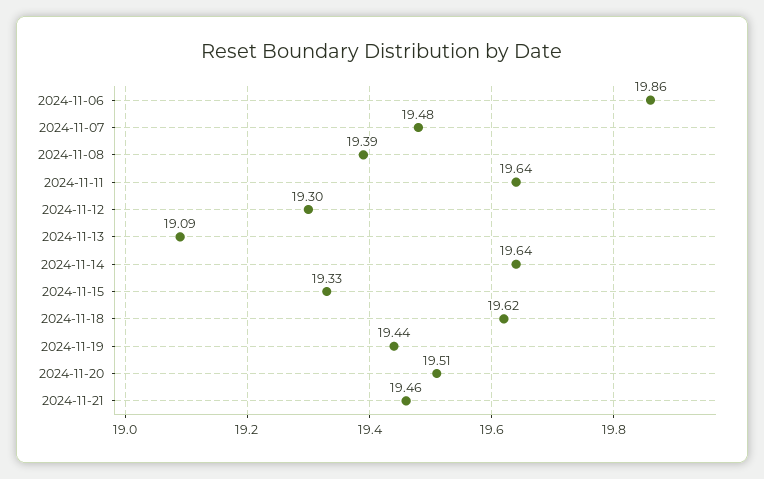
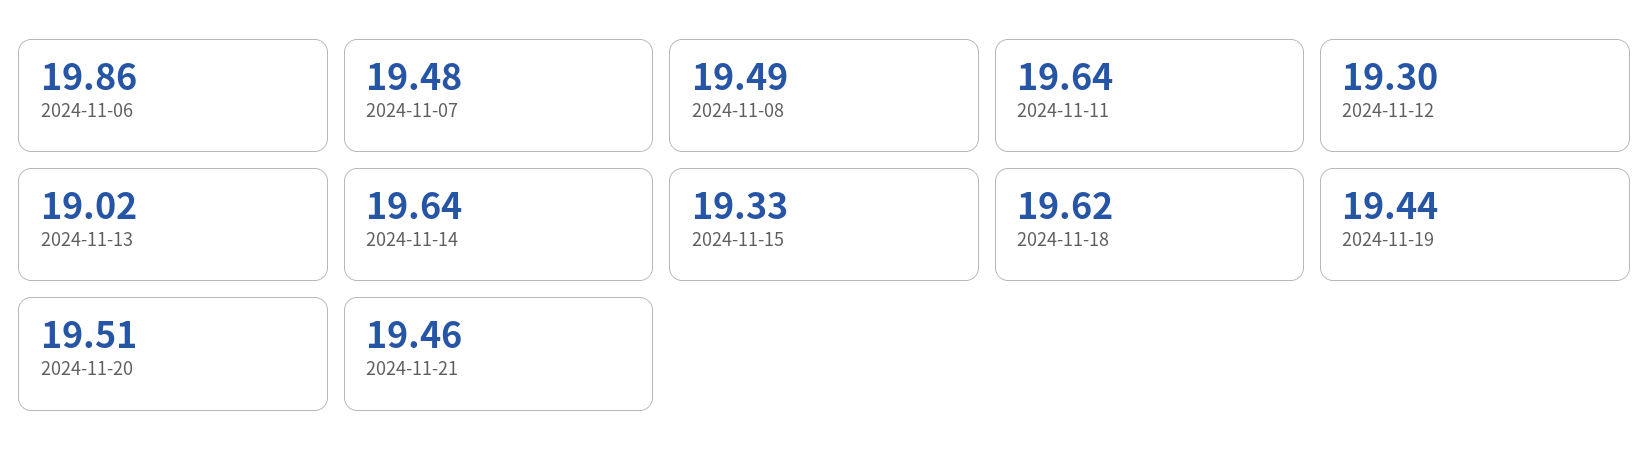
2024-11-08: 19.39 -> 19.49
2024-11-13: 19.09 -> 19.02

